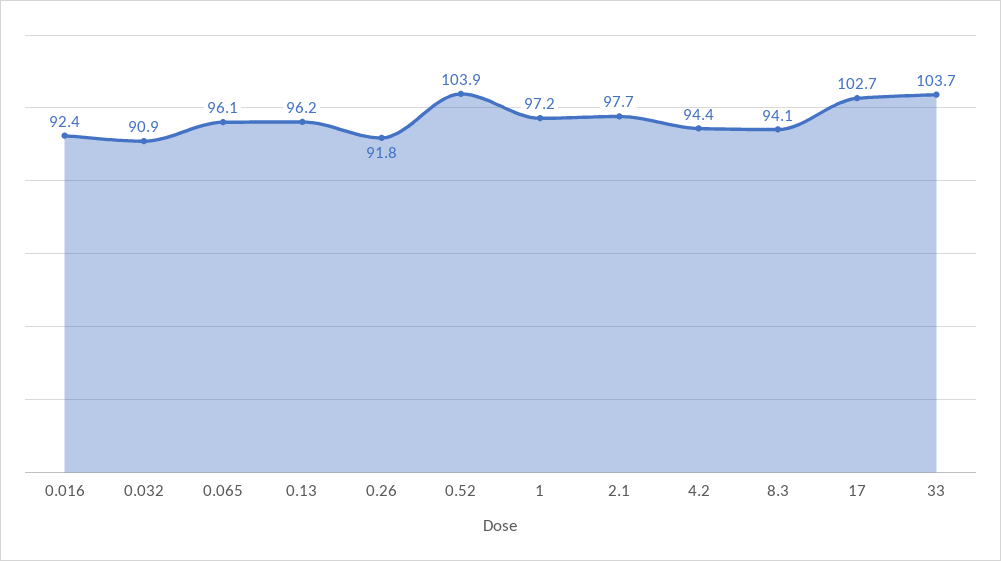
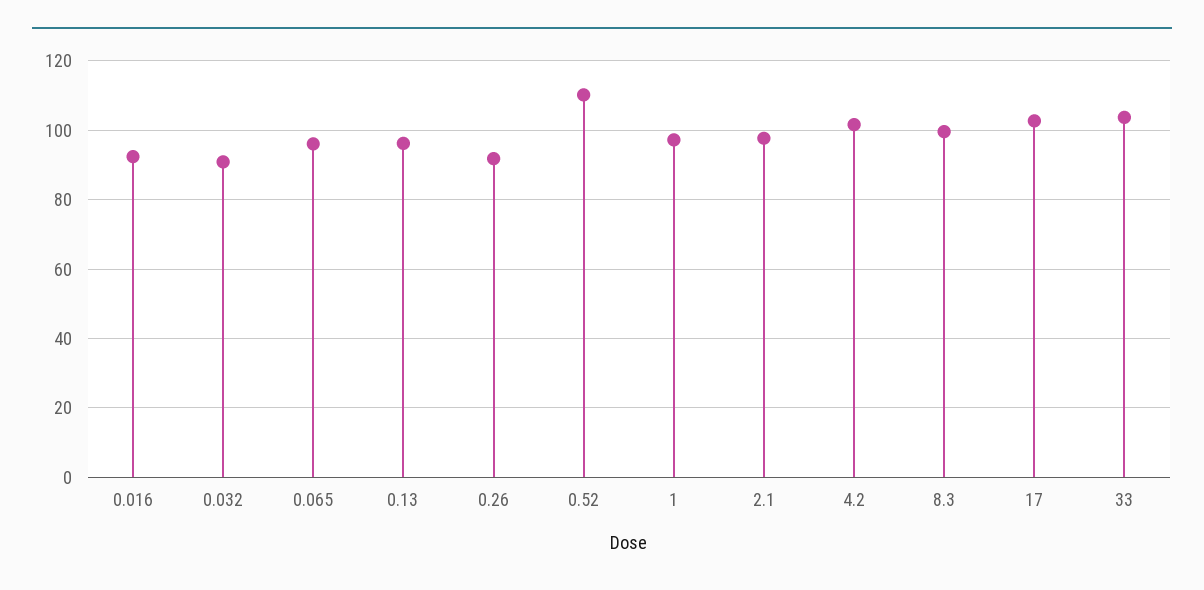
0.52: 103.9 -> 110
4.2: 94.4 -> 102
8.3: 94.1 -> 100

